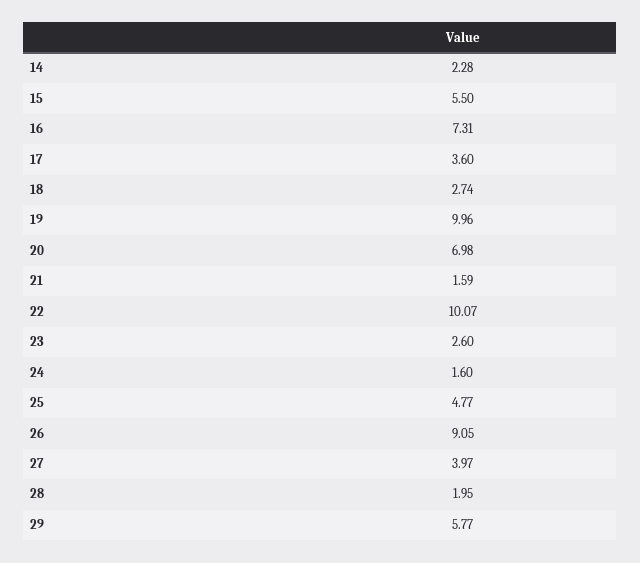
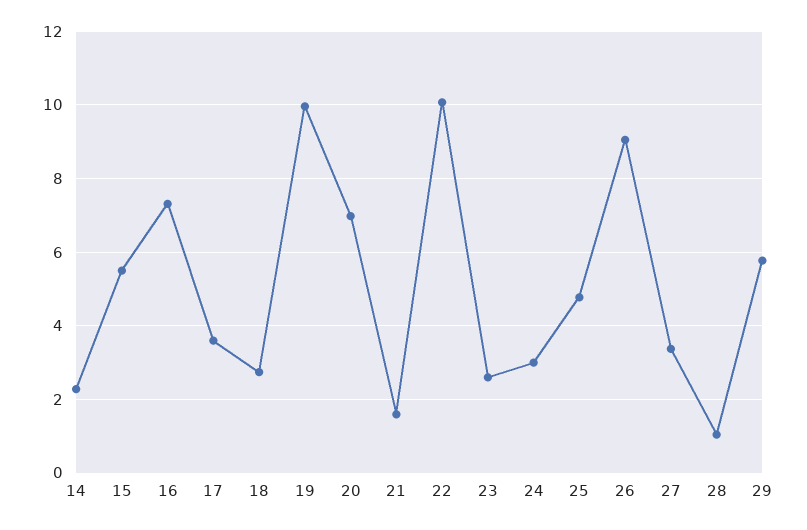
24: 1.6 -> 3
27: 3.97 -> 3.4
28: 1.95 -> 1

